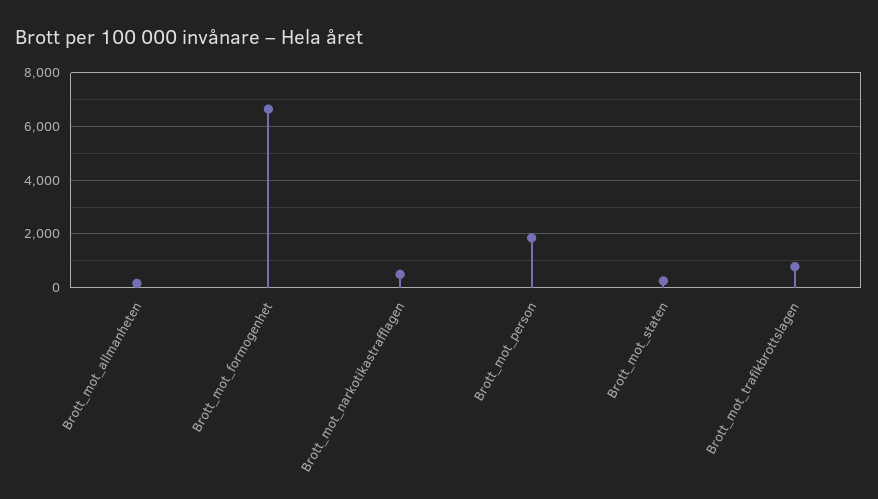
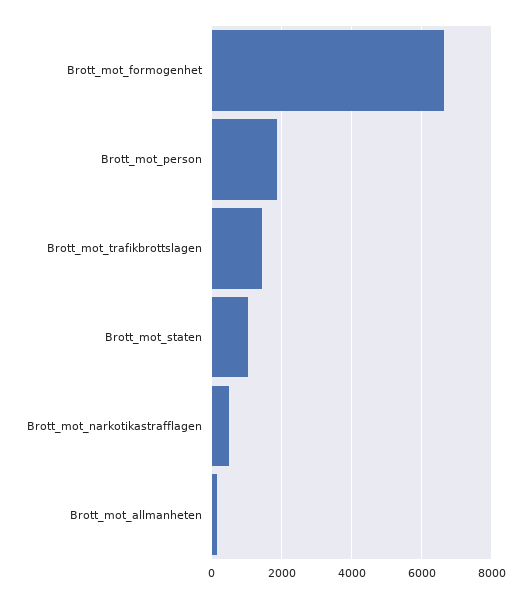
Brott_mot_staten: 250 -> 1000
Brott_mot_trafikbrottslagen: 750 -> 1400

